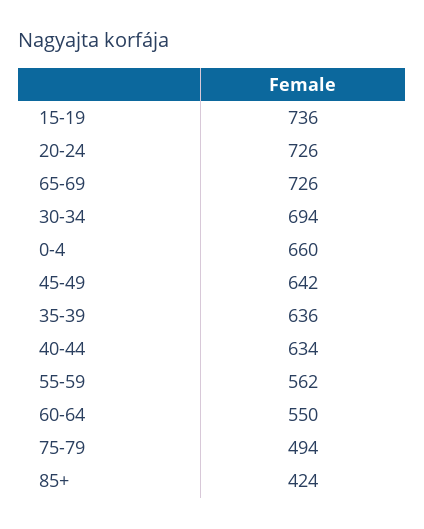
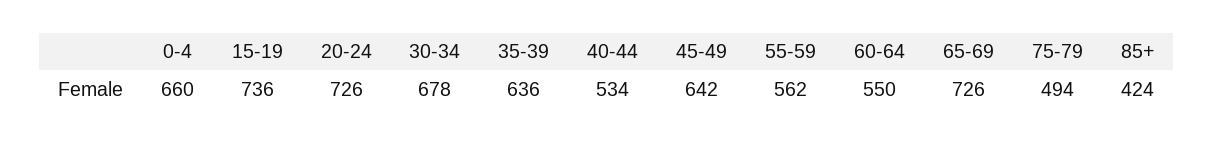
30-34: 694 -> 678
40-44: 634 -> 534

